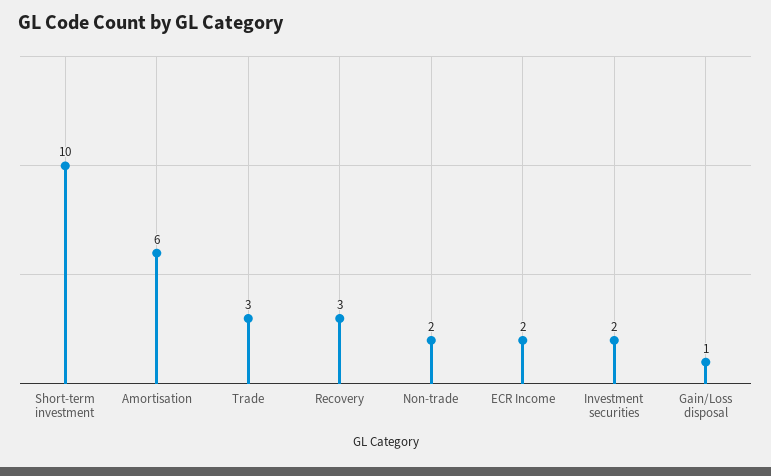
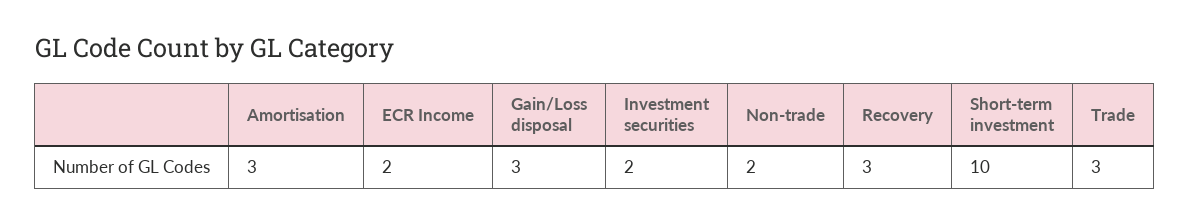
Amortisation: 6 -> 3
Gain/Loss disposal: 1 -> 3

